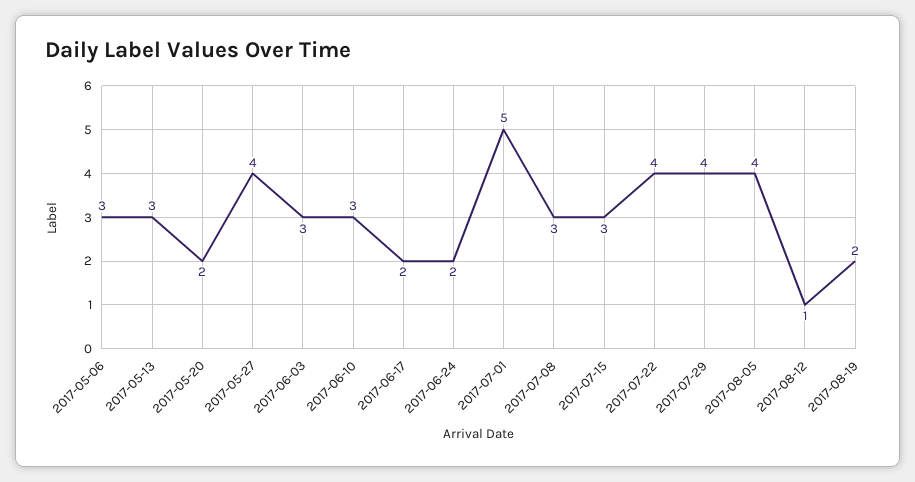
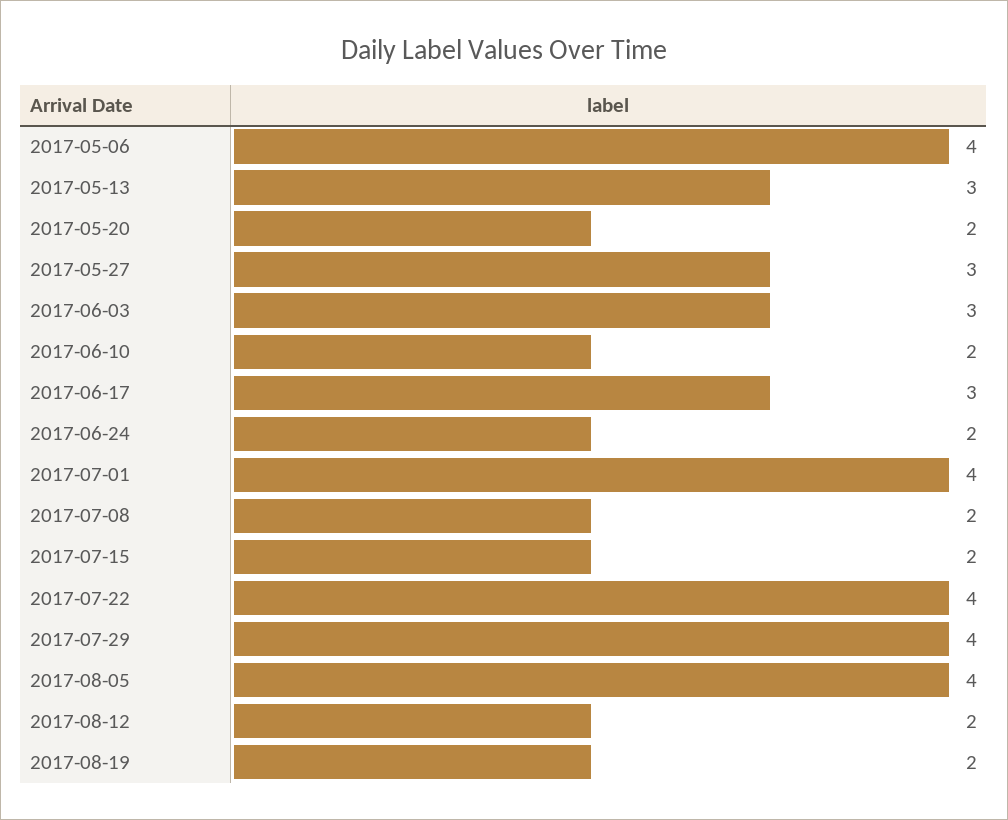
2017-05-06: 3 -> 4
2017-05-27: 4 -> 3
2017-06-10: 3 -> 2
2017-06-17: 2 -> 3
2017-07-01: 5 -> 4
2017-07-08: 3 -> 2
2017-07-15: 3 -> 2
2017-08-12: 1 -> 2

